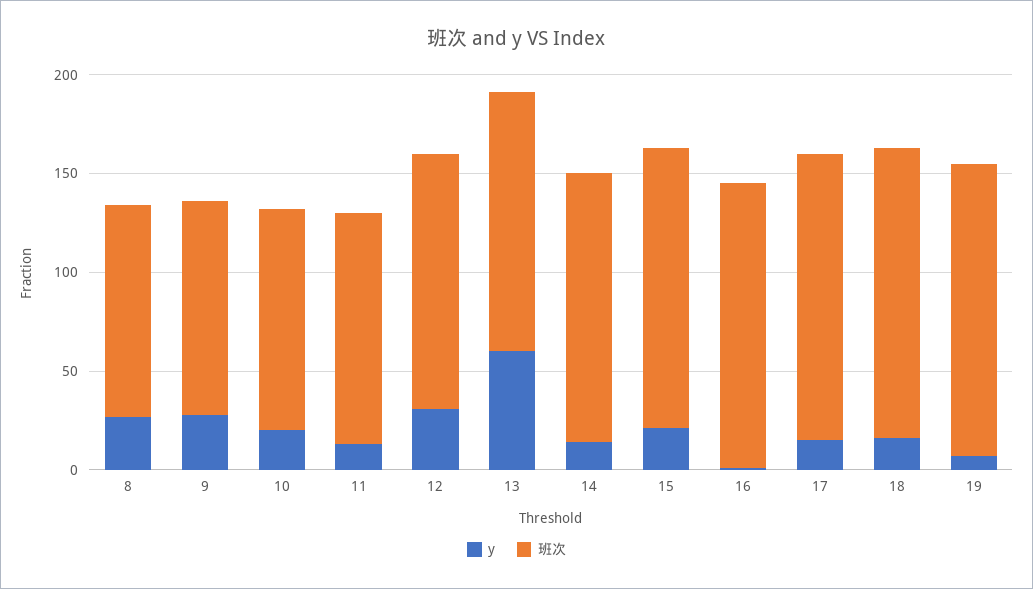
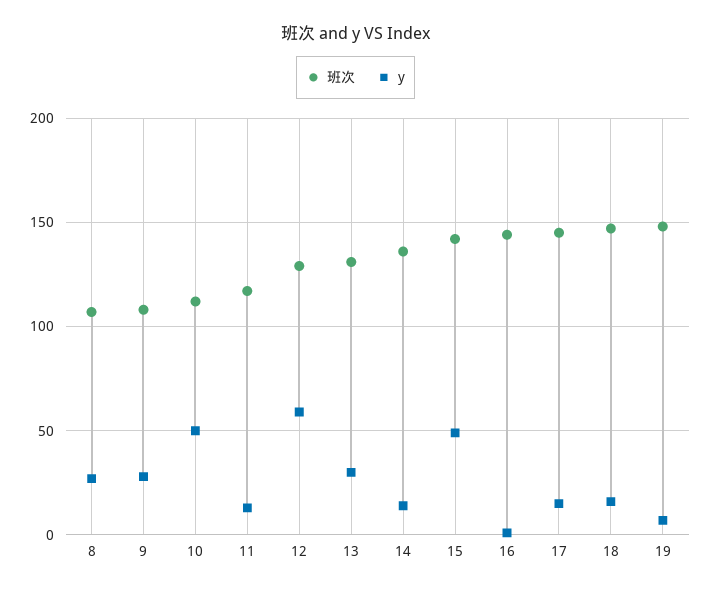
y, 10: 20 -> 50
y, 12: 30 -> 60
y, 13: 60 -> 30
y, 15: 20 -> 50

